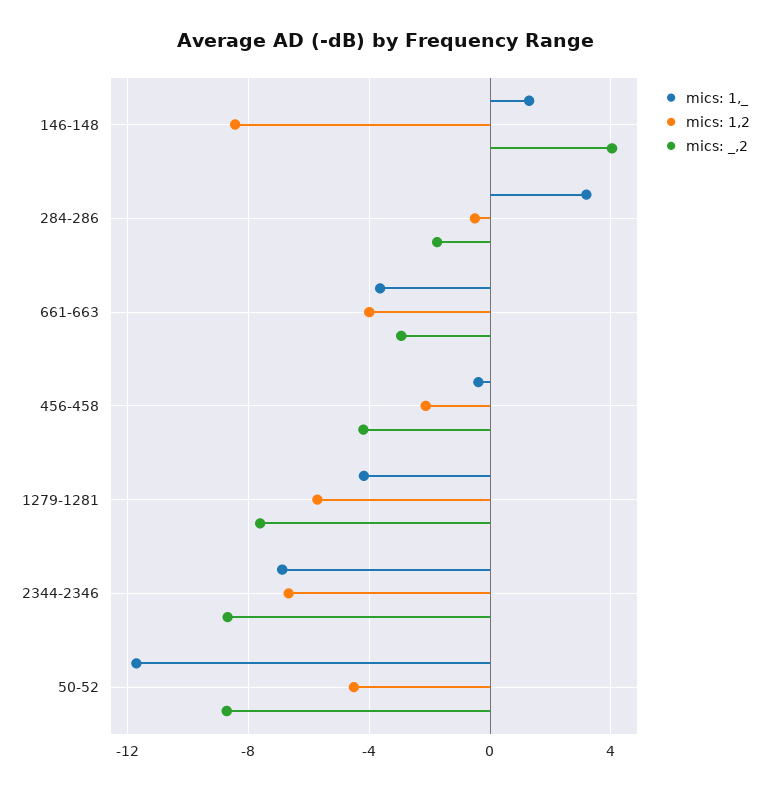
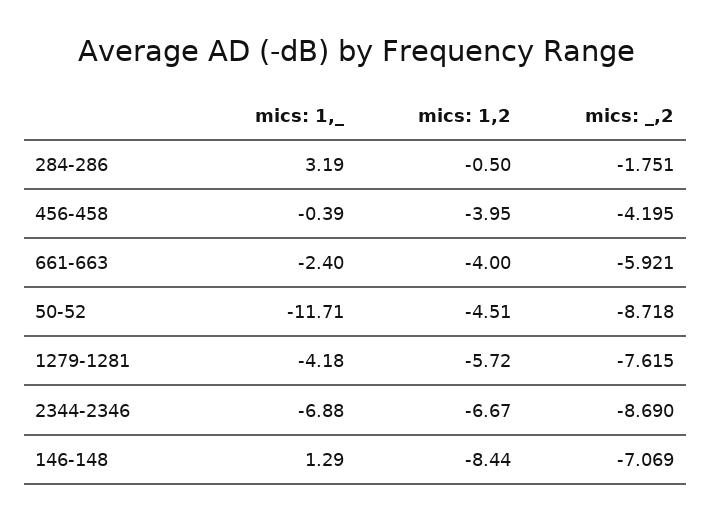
mics: _,2, 146-148: 4 -> -7.069
mics: 1,_, 661-663: -3.5 -> -2.4
mics: _,2, 661-663: -3 -> -5.921
mics: 1,2, 456-458: -2 -> -3.95

